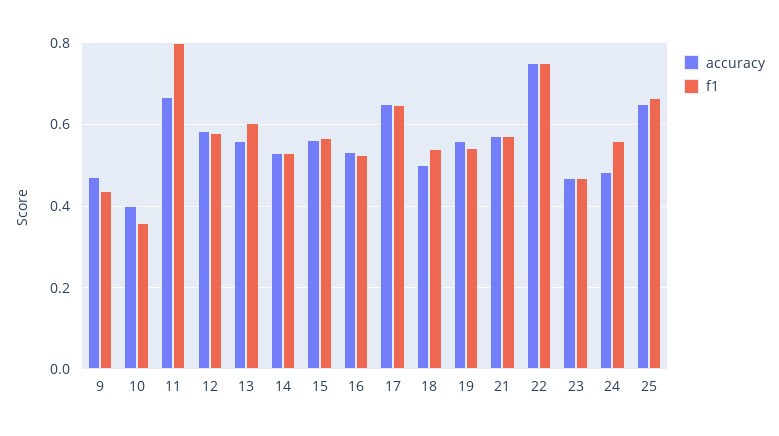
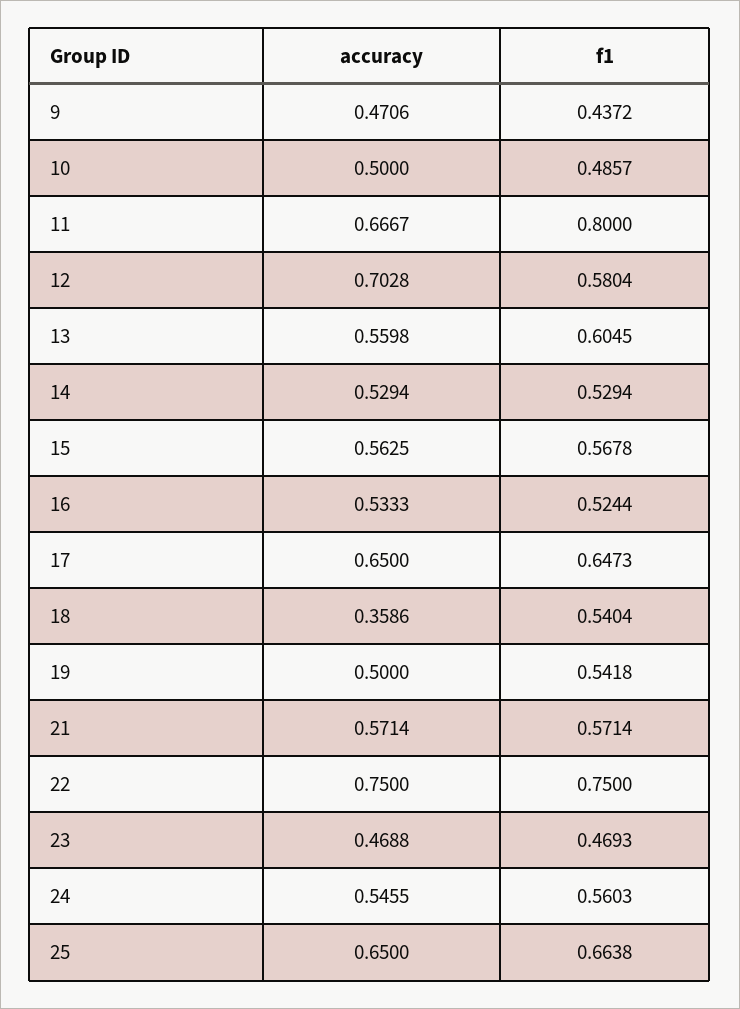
accuracy, 10: 0.4 -> 0.5
f1, 10: 0.36 -> 0.4857
accuracy, 12: 0.58 -> 0.7028
accuracy, 18: 0.5 -> 0.3586
accuracy, 19: 0.56 -> 0.5
accuracy, 24: 0.48 -> 0.5455

